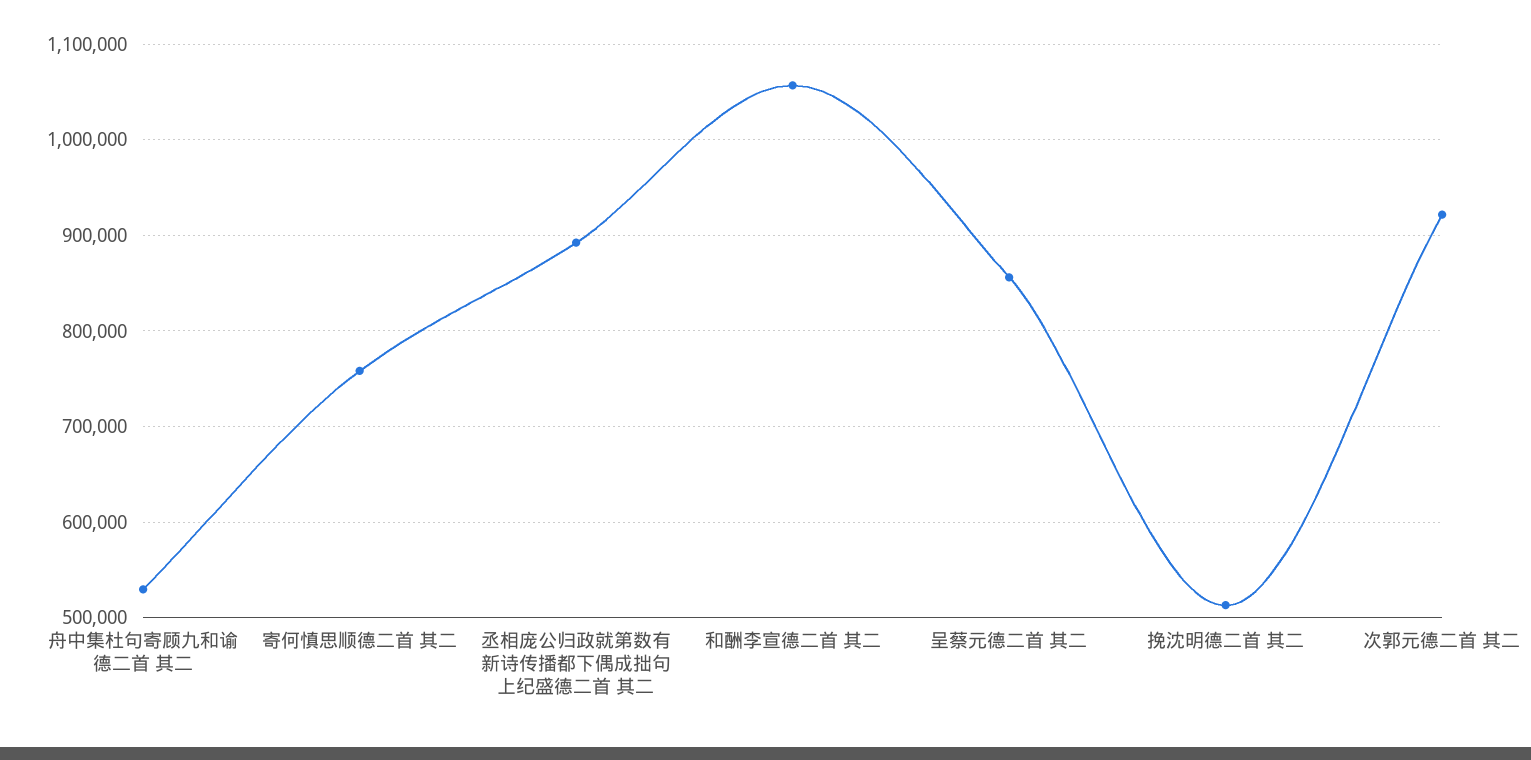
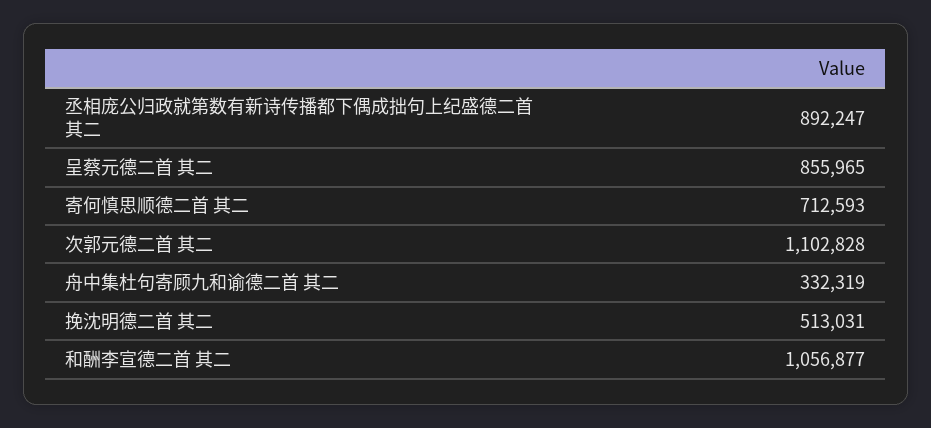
舟中集杜句寄顾九和谕德二首 其二: 530000 -> 332319
寄何慎思顺德二首 其二: 760000 -> 712593
次郭元德二首 其二: 920000 -> 1102828

